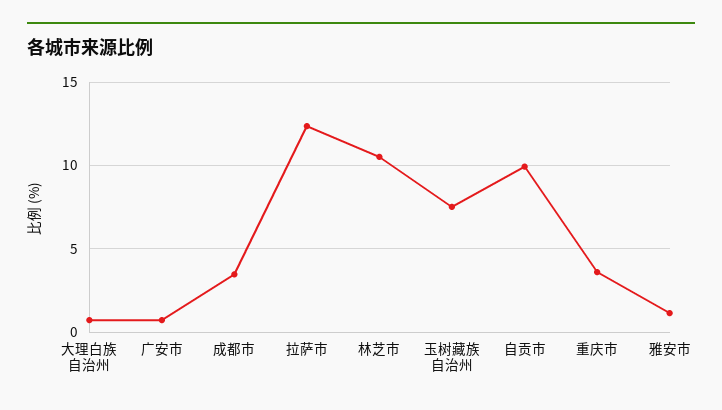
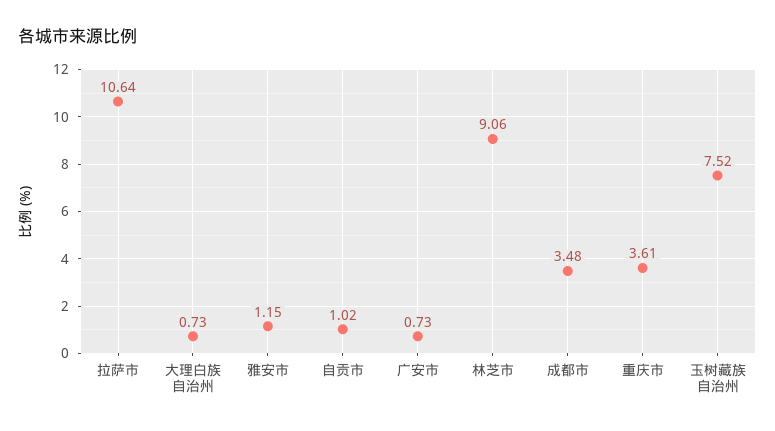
拉萨市: 12.5 -> 10.64
林芝市: 10.5 -> 9.06
自贡市: 10 -> 1.02

